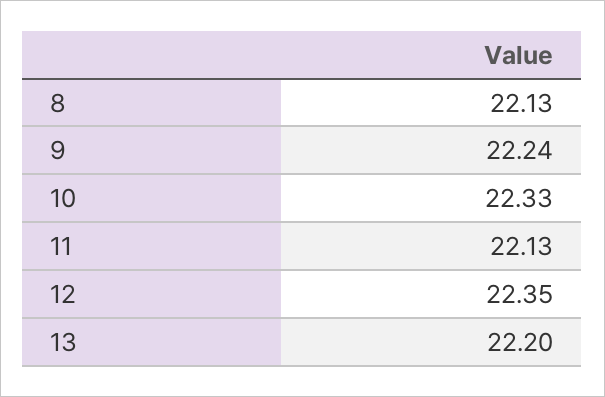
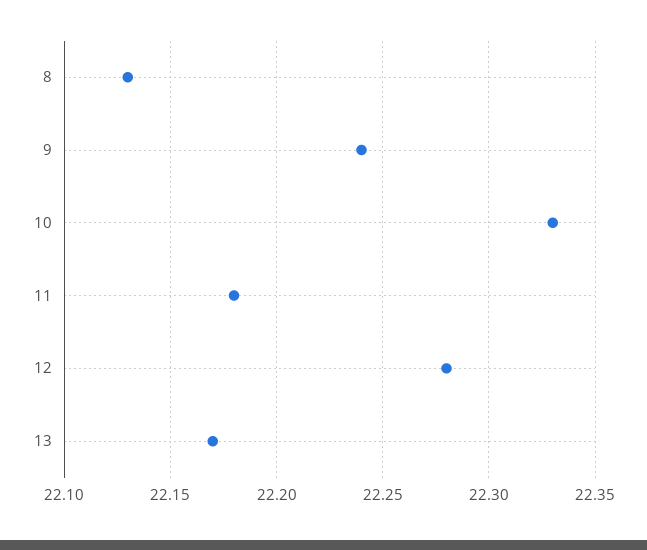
11: 22.13 -> 22.18
12: 22.35 -> 22.28
13: 22.2 -> 22.17

